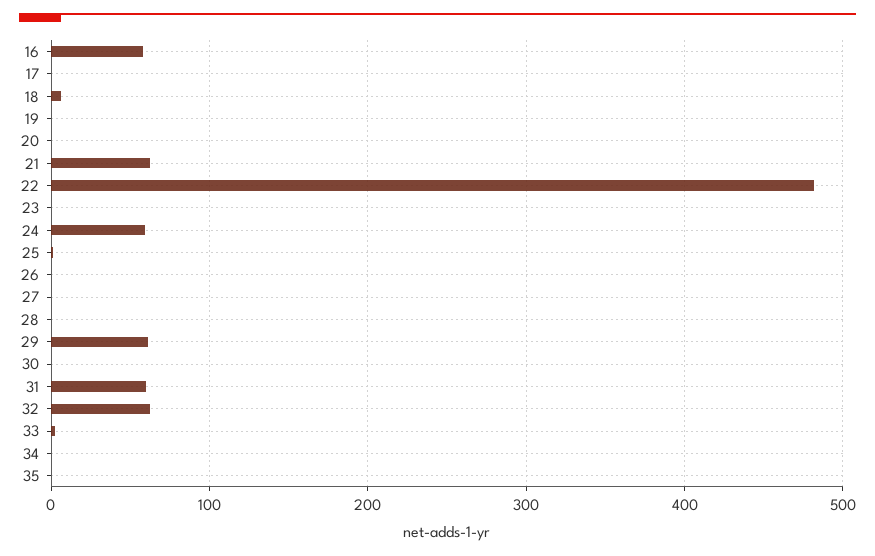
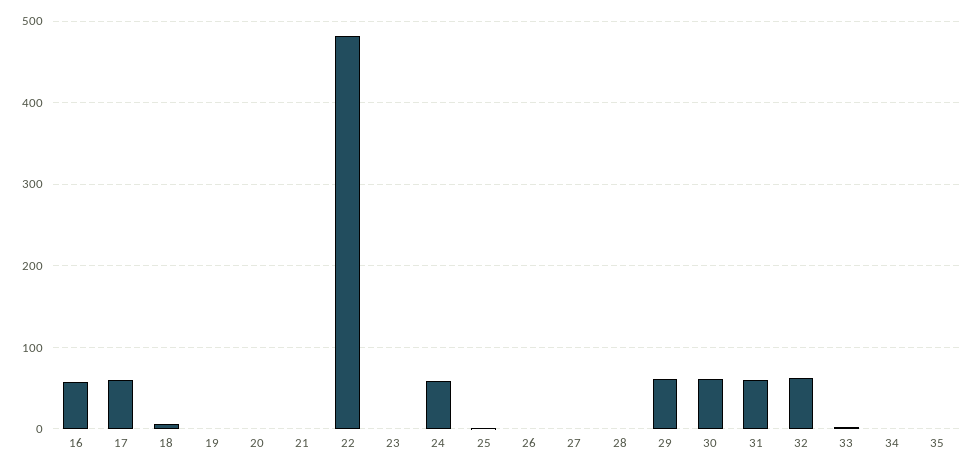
17: 0 -> 60
21: 60 -> 0
30: 0 -> 60

